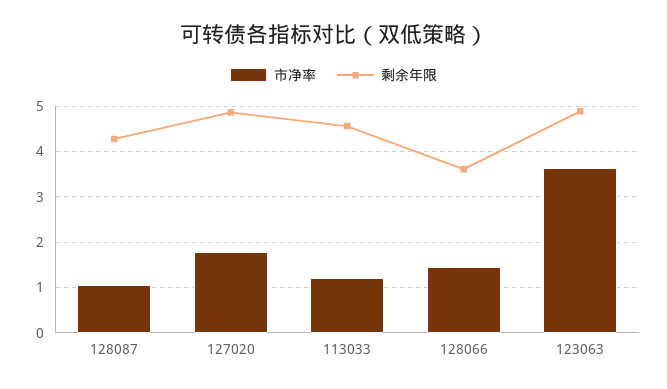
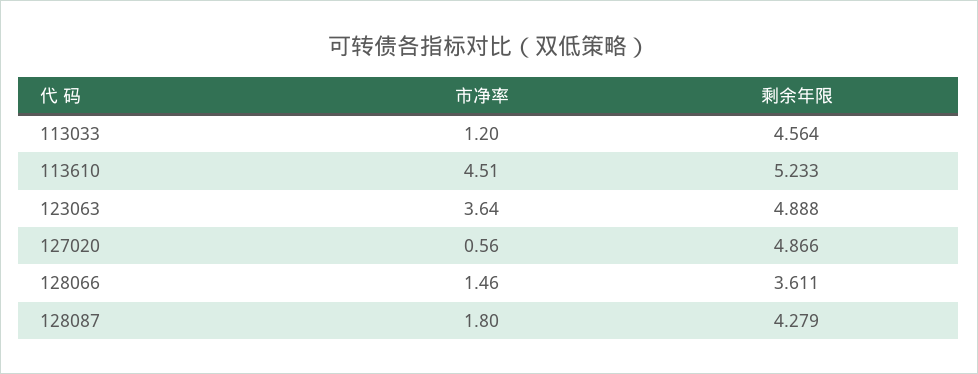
市净率, 128087: 1 -> 1.8
市净率, 127020: 1.8 -> 0.56
市净率, 113610: none -> 4.51
剩余年限, 113610: none -> 5.233

